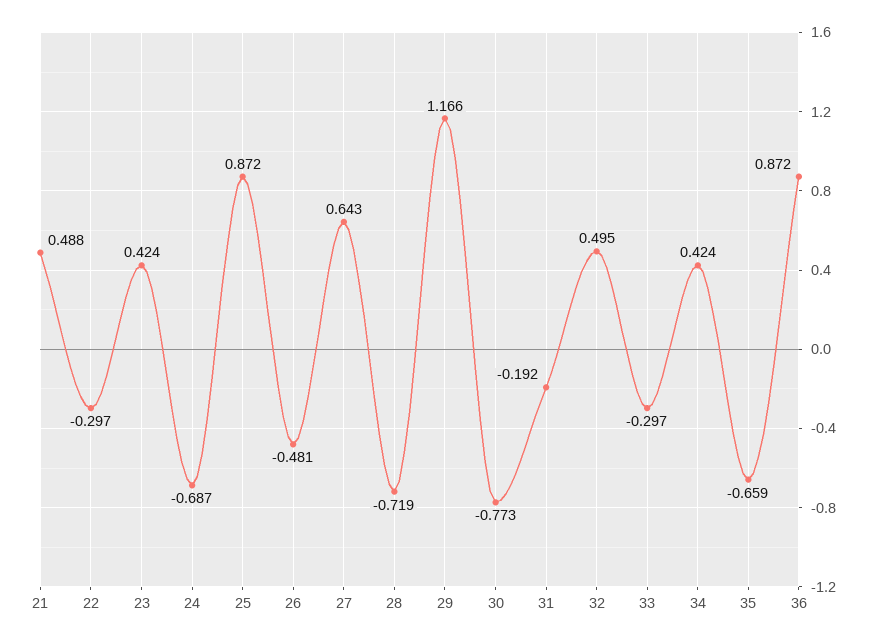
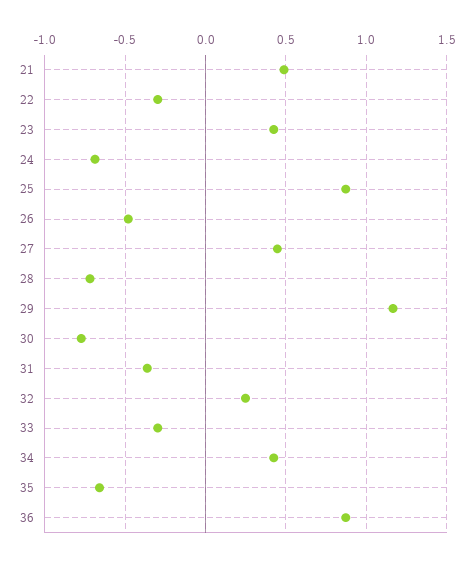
27: 0.643 -> 0.45
31: -0.192 -> -0.35
32: 0.495 -> 0.25

